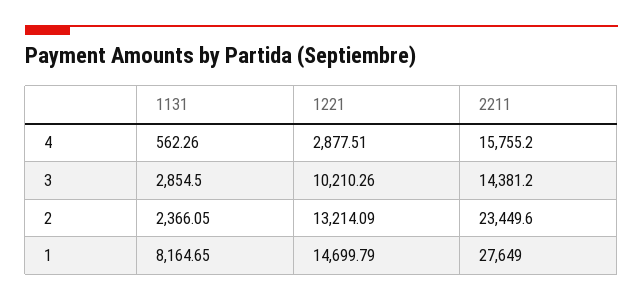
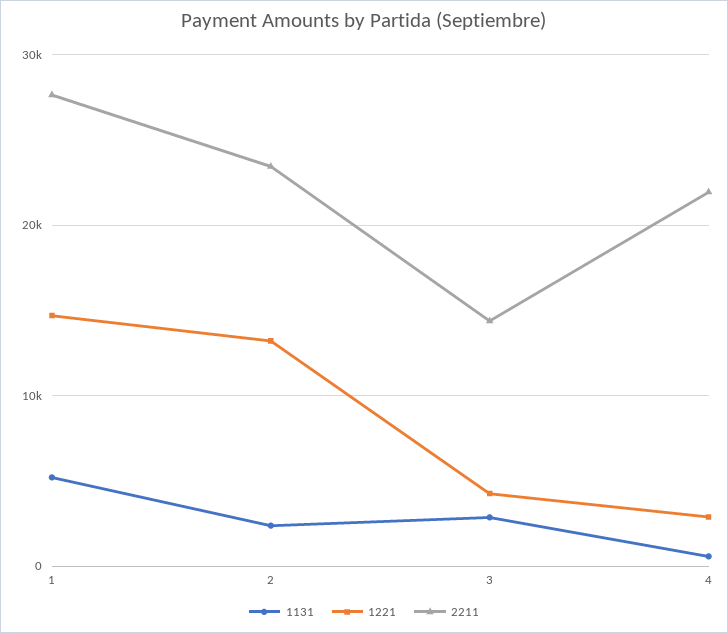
2211, 4: 15755.2 -> 22000
1221, 3: 10210.26 -> 4000
1131, 1: 8164.65 -> 5000

